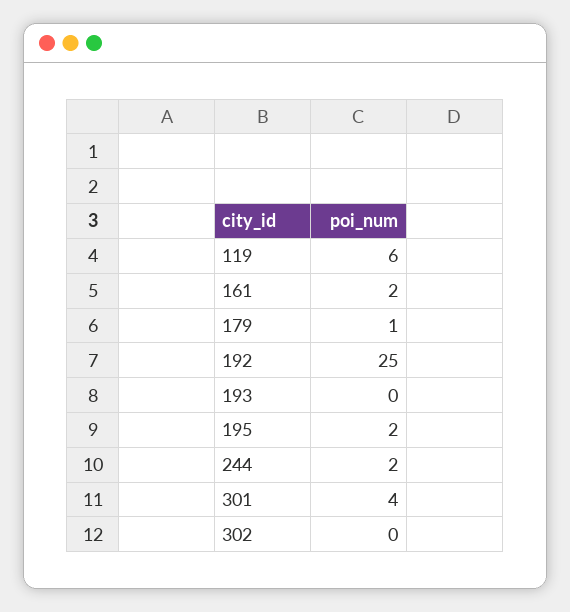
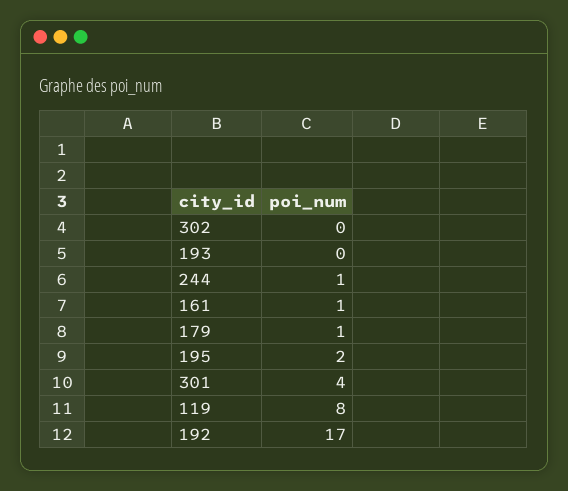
119: 6 -> 8
161: 2 -> 1
192: 25 -> 17
244: 2 -> 1

